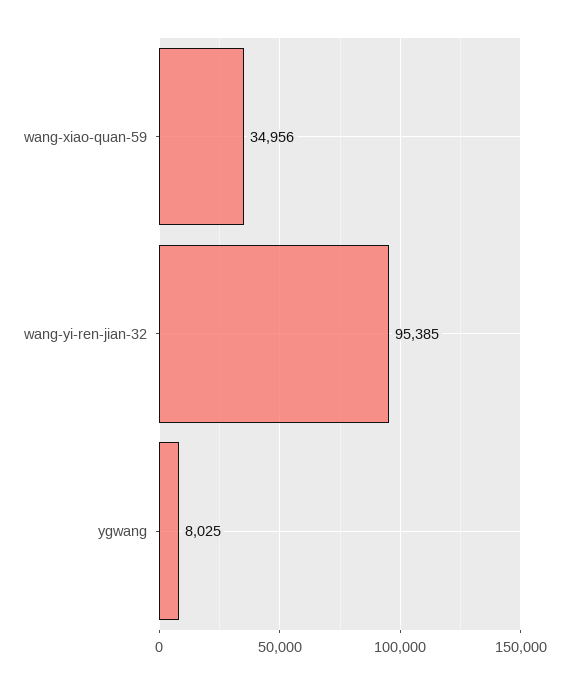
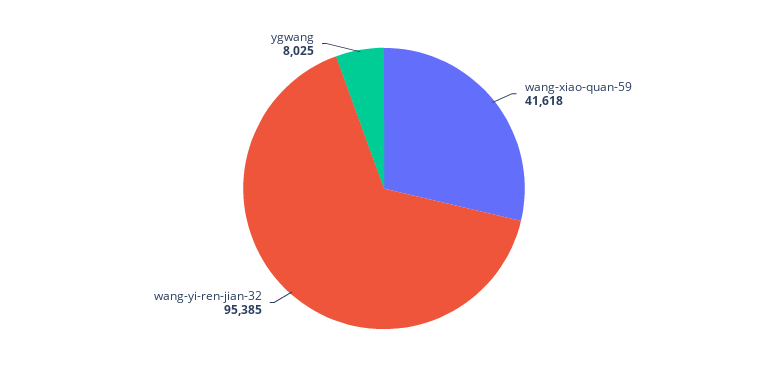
wang-xiao-quan-59: 34956 -> 41618

